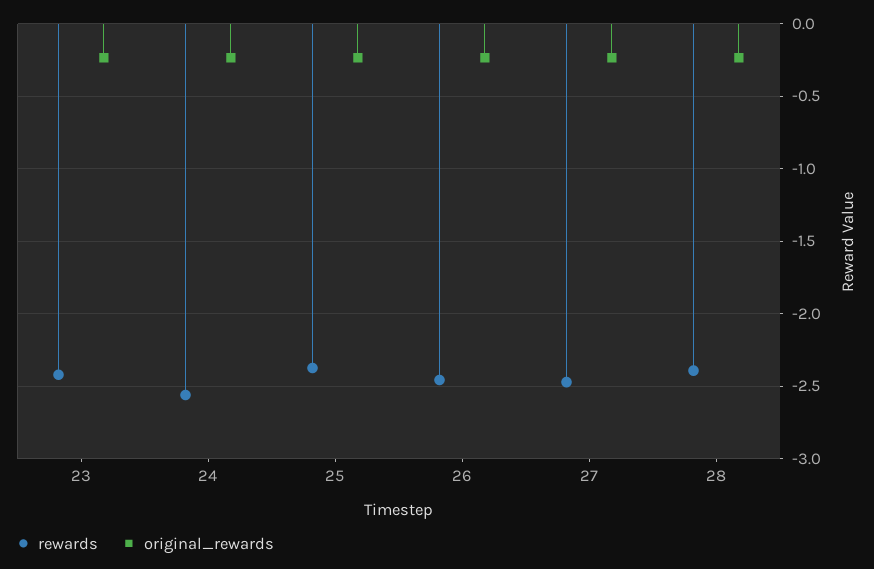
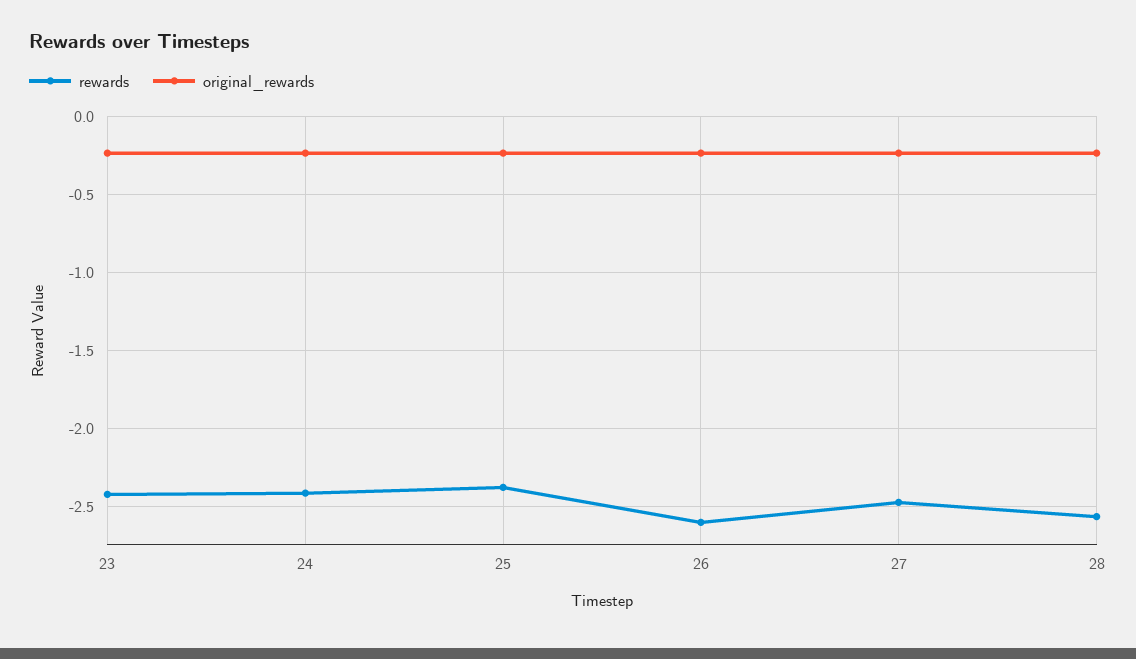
rewards, 24: -2.55 -> -2.4
rewards, 26: -2.45 -> -2.6
rewards, 28: -2.4 -> -2.55

